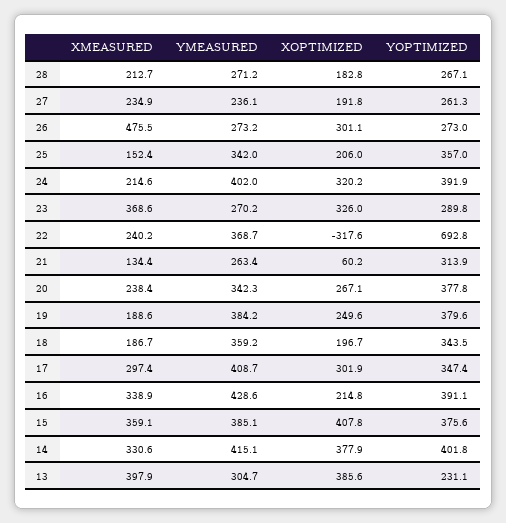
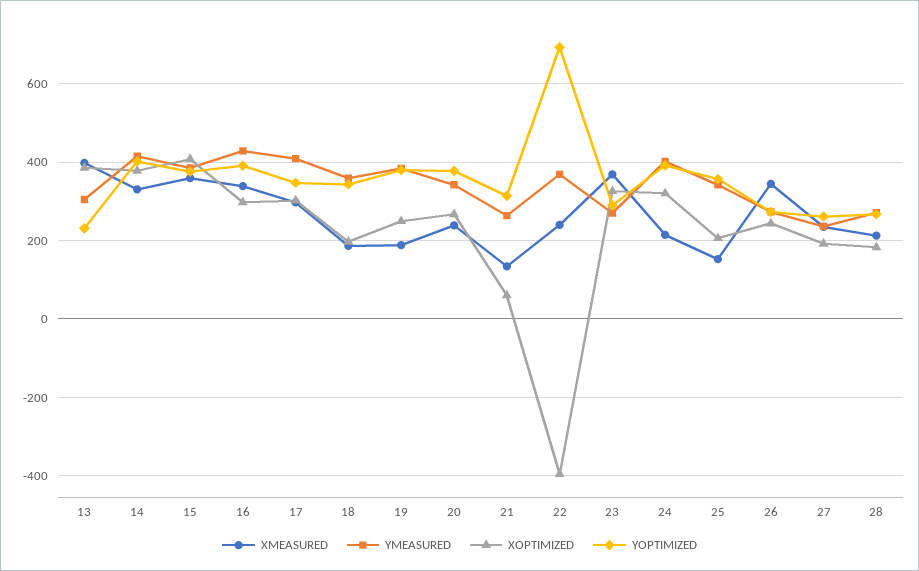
XMEASURED, 26: 475.5 -> 340
XOPTIMIZED, 26: 301.1 -> 240
XOPTIMIZED, 22: -317.6 -> -400
XOPTIMIZED, 16: 214.8 -> 300

